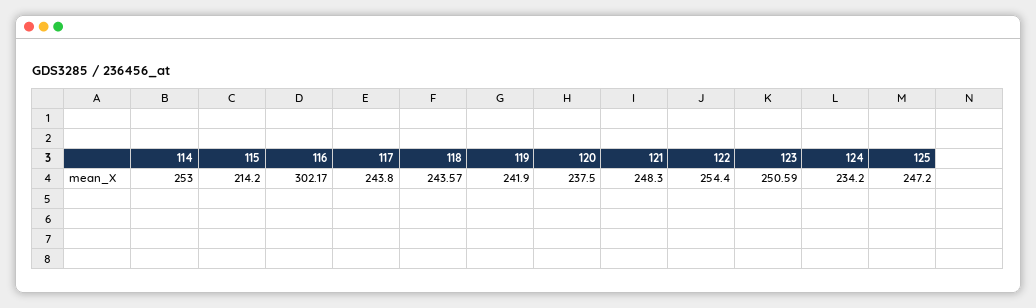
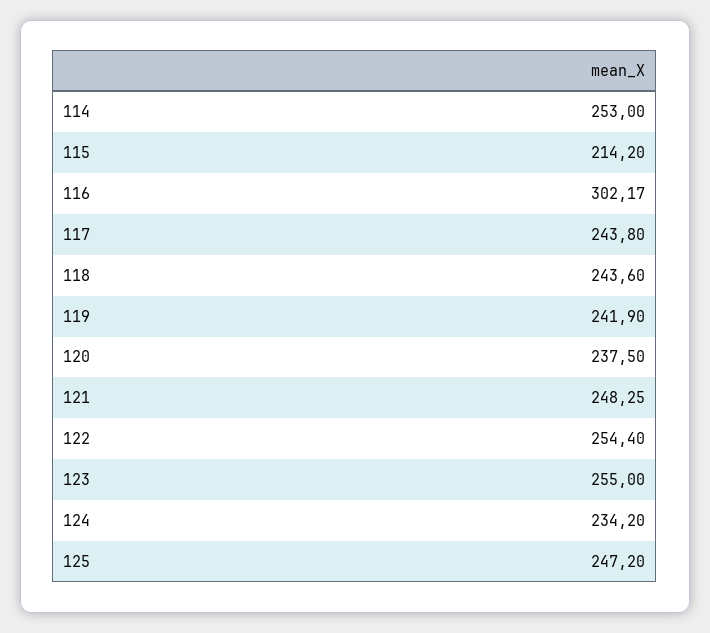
118: 243.57 -> 243.6
121: 248.3 -> 248.25
123: 250.59 -> 255

